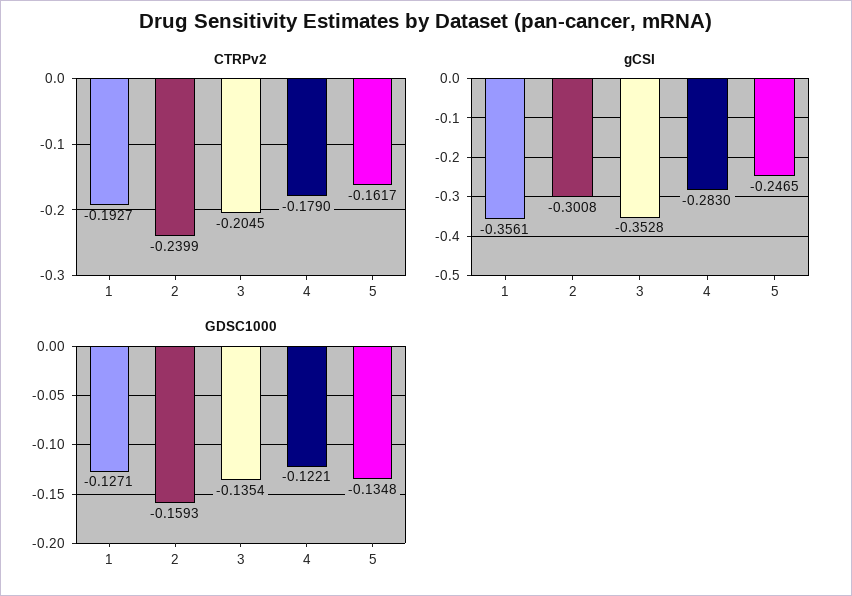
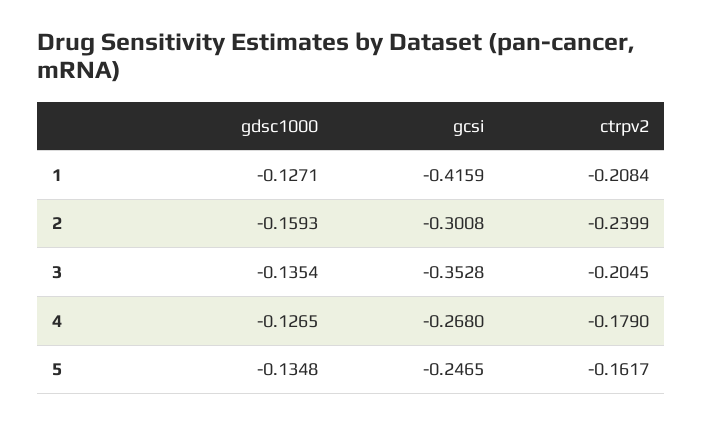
CTRPv2, 1: -0.1927 -> -0.2084
gCSI, 1: -0.3561 -> -0.4159
gCSI, 4: -0.283 -> -0.268
GDSC1000, 4: -0.1221 -> -0.1265

